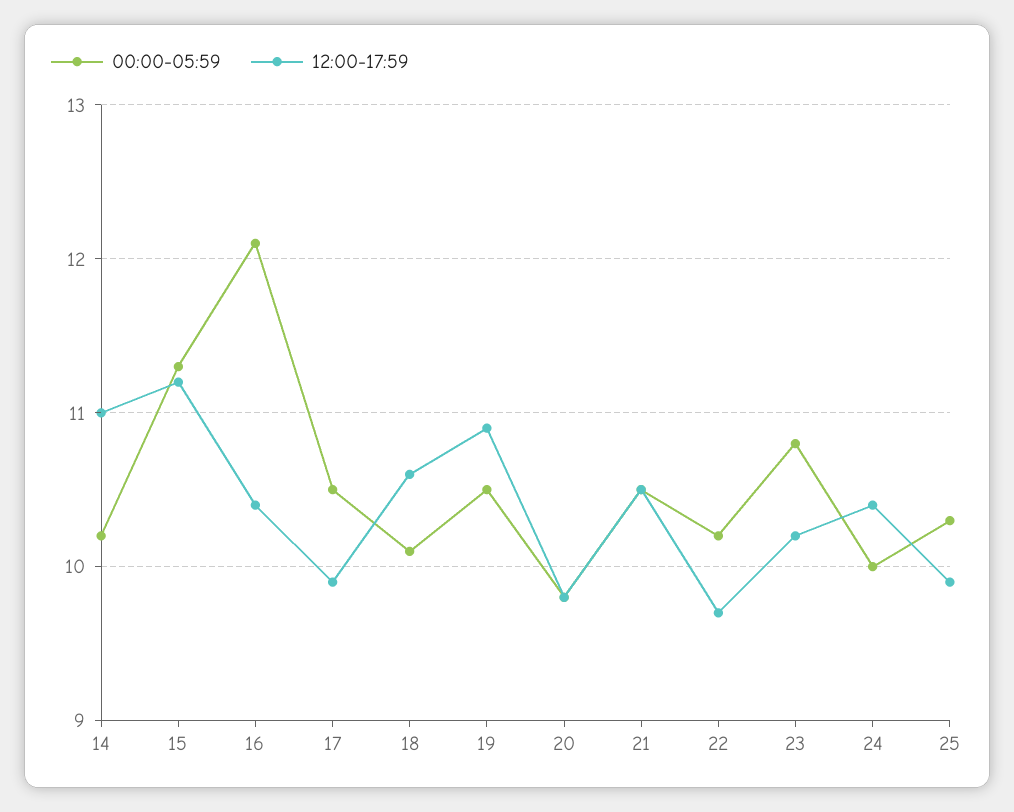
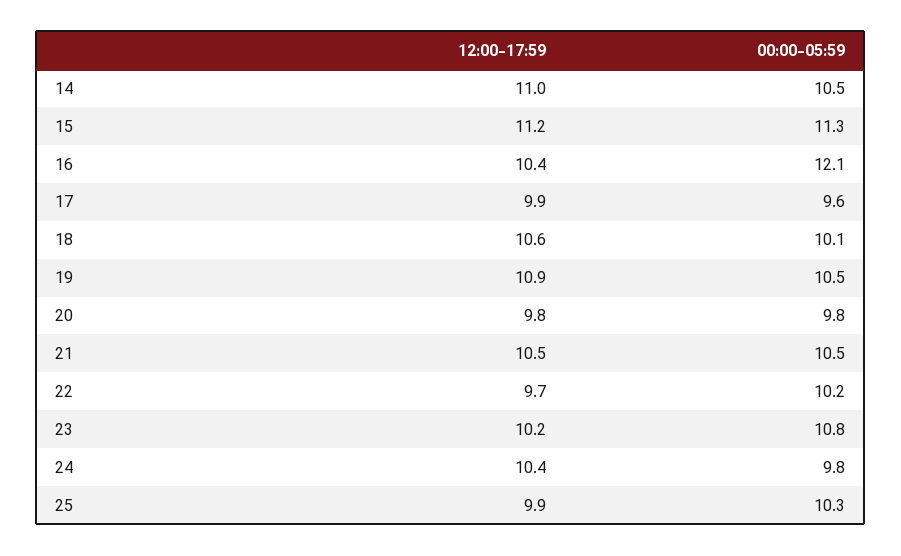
00:00-05:59, 14: 10.2 -> 10.5
00:00-05:59, 17: 10.5 -> 9.6
00:00-05:59, 24: 10 -> 9.8

